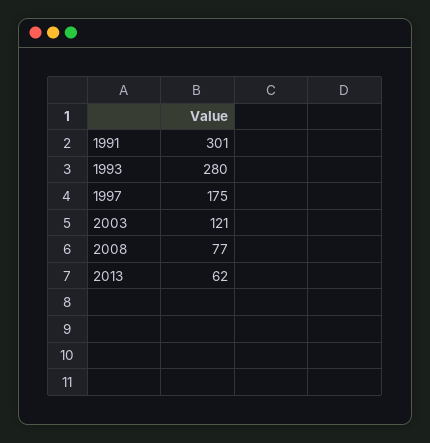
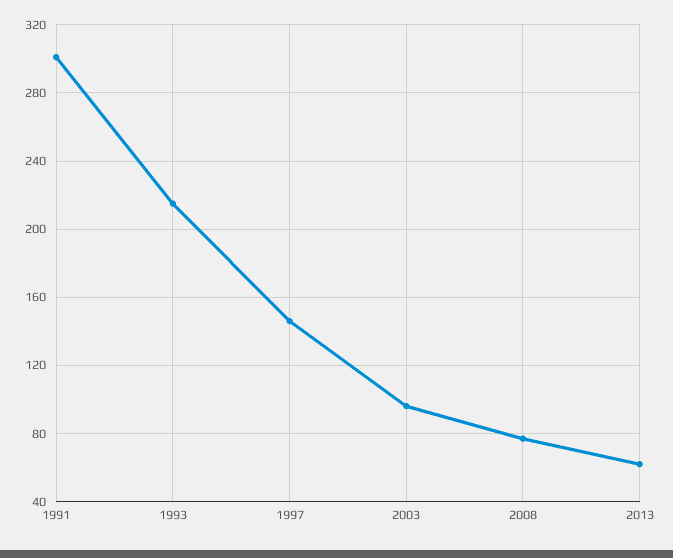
1993: 280 -> 215
1997: 175 -> 145
2003: 121 -> 95

